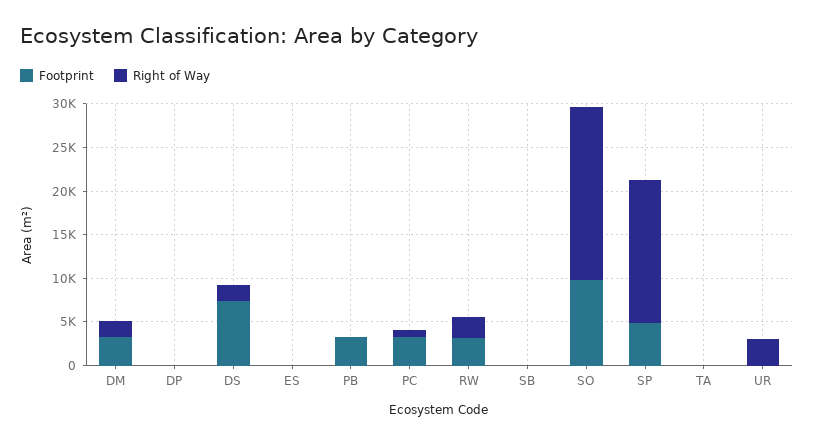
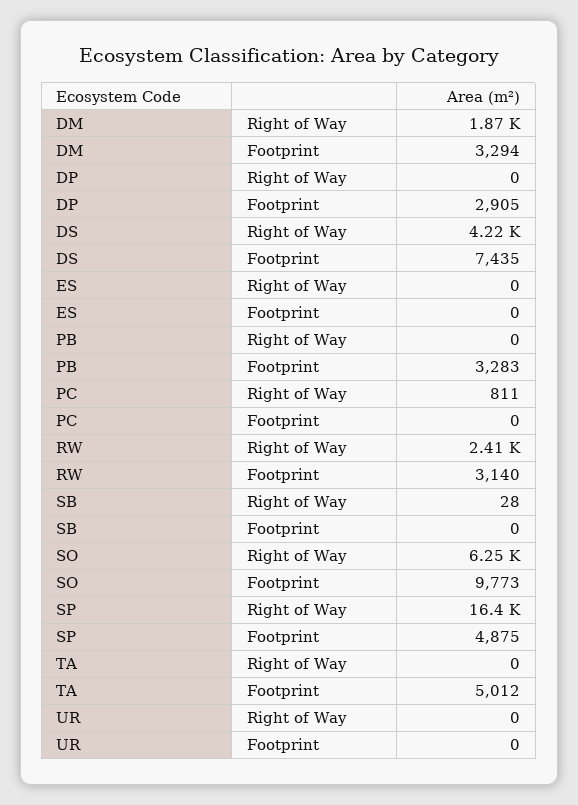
Footprint, DP: 0 -> 2905
Right of Way, DS: 2000 -> 4220
Footprint, PC: 3000 -> 0
Right of Way, SO: 20000 -> 6250
Footprint, TA: 0 -> 5012
Right of Way, UR: 3000 -> 0

